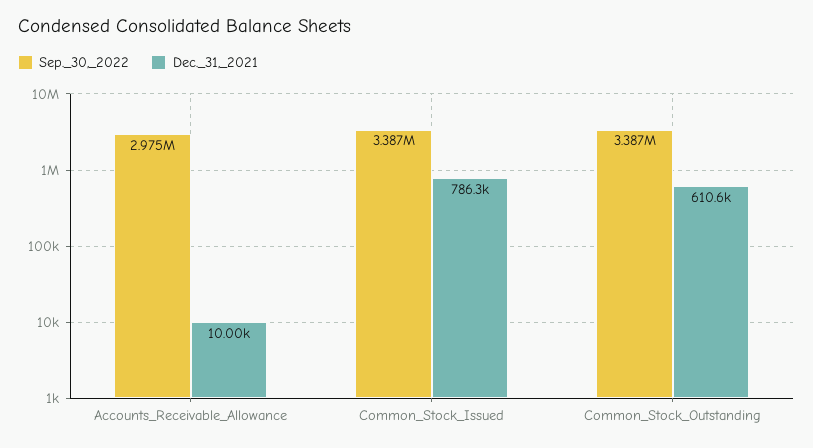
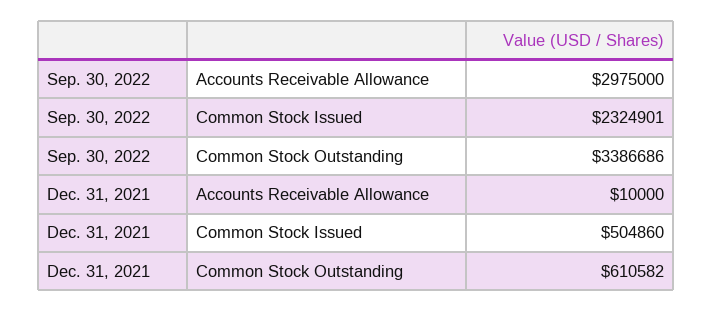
Sep._30,_2022, Common_Stock_Issued: 3387000 -> 2324901
Dec._31,_2021, Common_Stock_Issued: 786300 -> 504860

